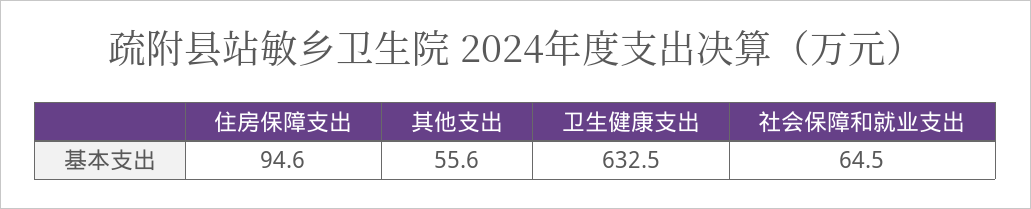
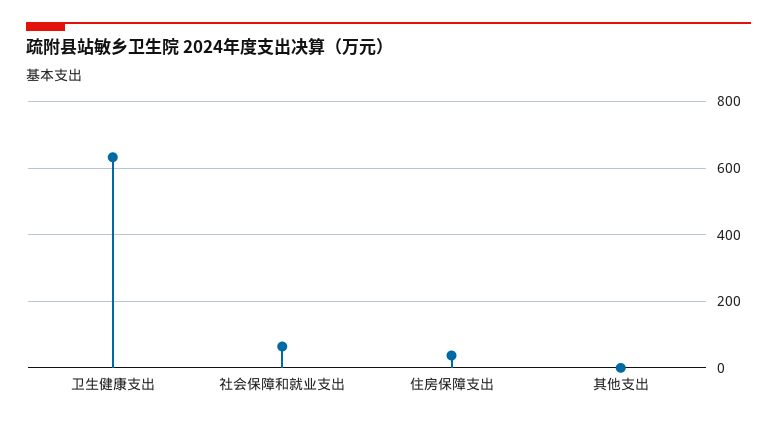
住房保障支出: 94.6 -> 40
其他支出: 55.6 -> 0

